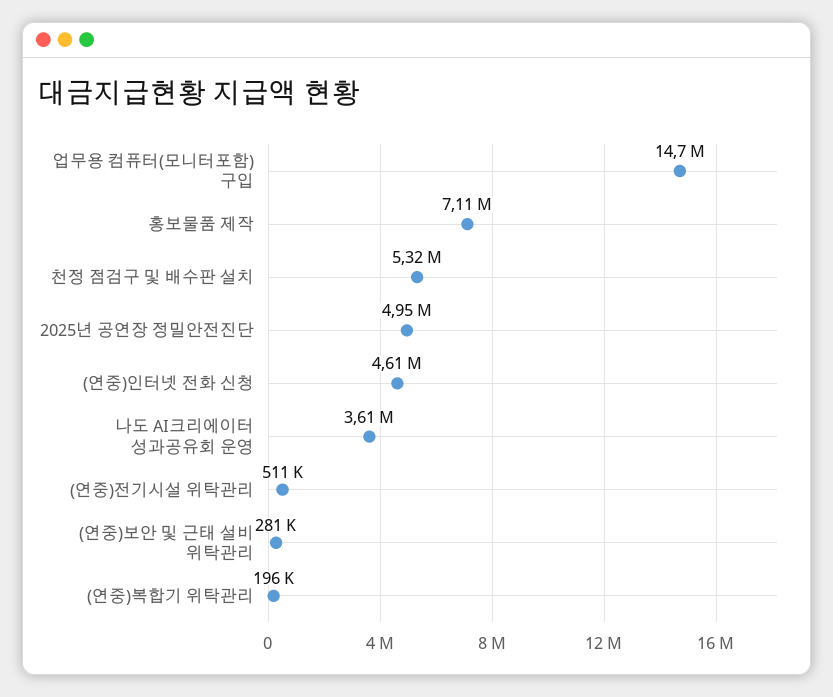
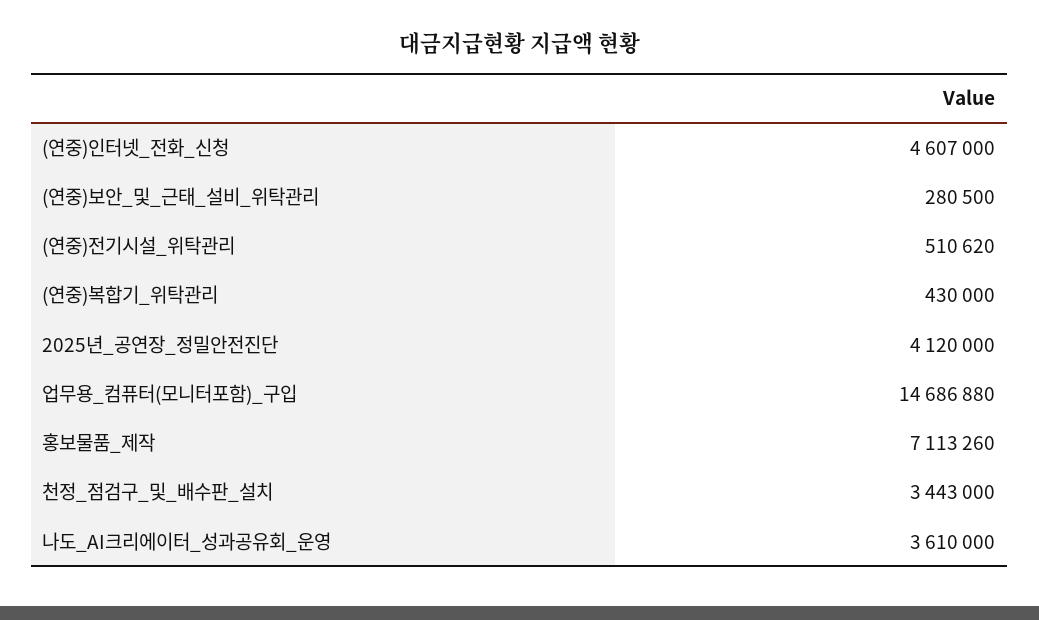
천정 점검구 및 배수판 설치: 5320000 -> 3443000
2025년 공연장 정밀안전진단: 4950000 -> 4120000
(연중)복합기 위탁관리: 196000 -> 430000

